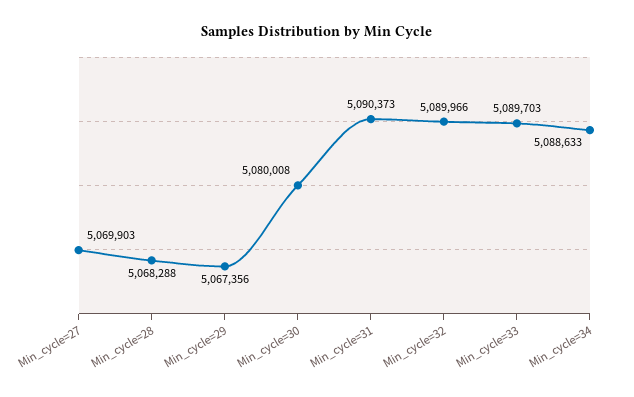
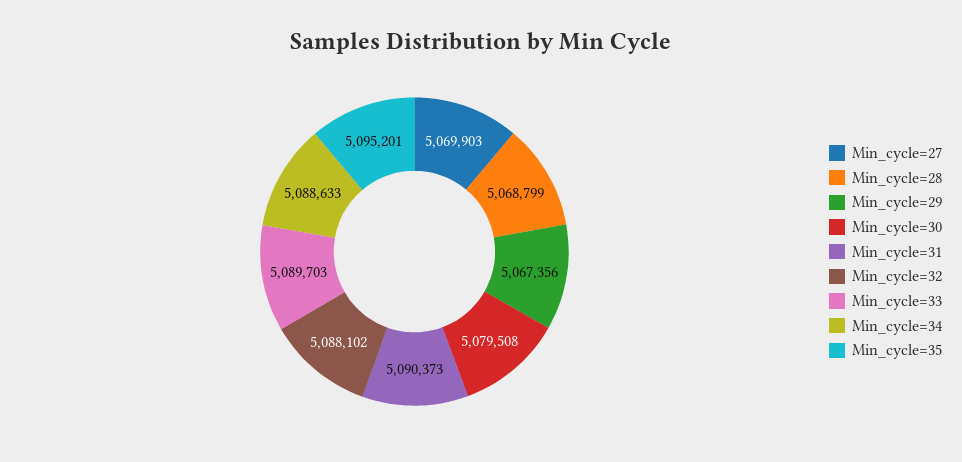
Min_cycle=28: 5068288 -> 5068799
Min_cycle=30: 5080008 -> 5079508
Min_cycle=32: 5089966 -> 5088102
Min_cycle=35: none -> 5095201

